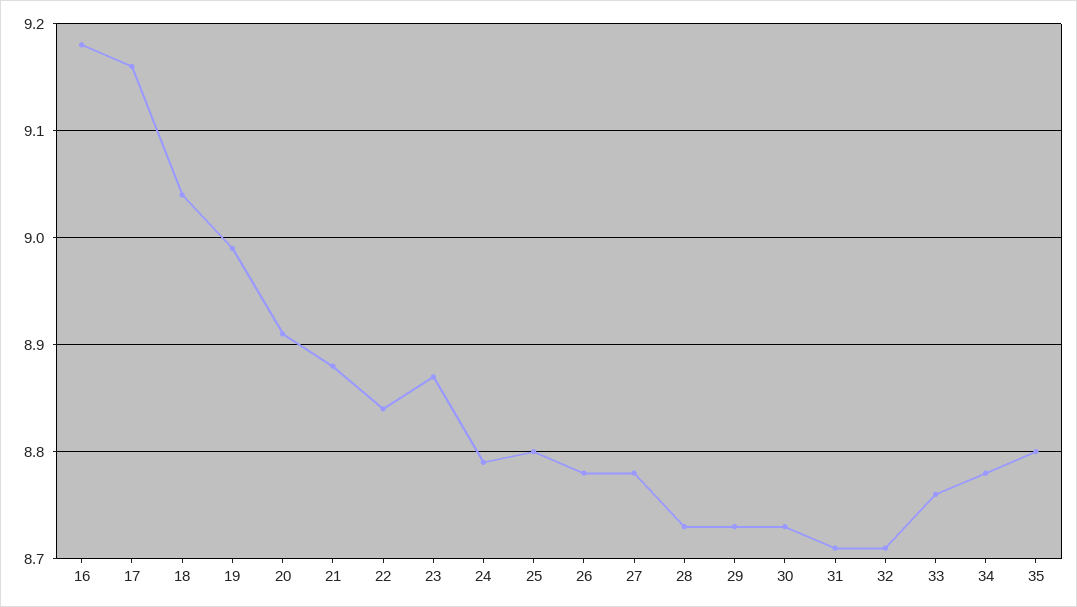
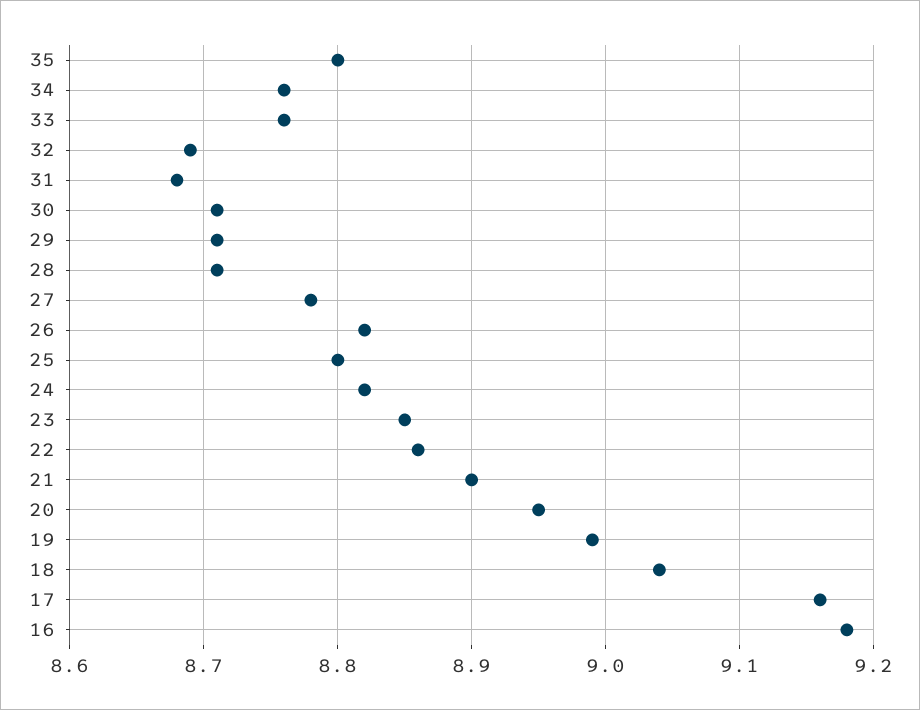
20: 8.91 -> 8.95
21: 8.88 -> 8.9
22: 8.84 -> 8.86
23: 8.87 -> 8.85
24: 8.79 -> 8.82
26: 8.78 -> 8.82
28: 8.73 -> 8.71
29: 8.73 -> 8.71
30: 8.73 -> 8.71
31: 8.71 -> 8.68
32: 8.71 -> 8.69
34: 8.78 -> 8.76

